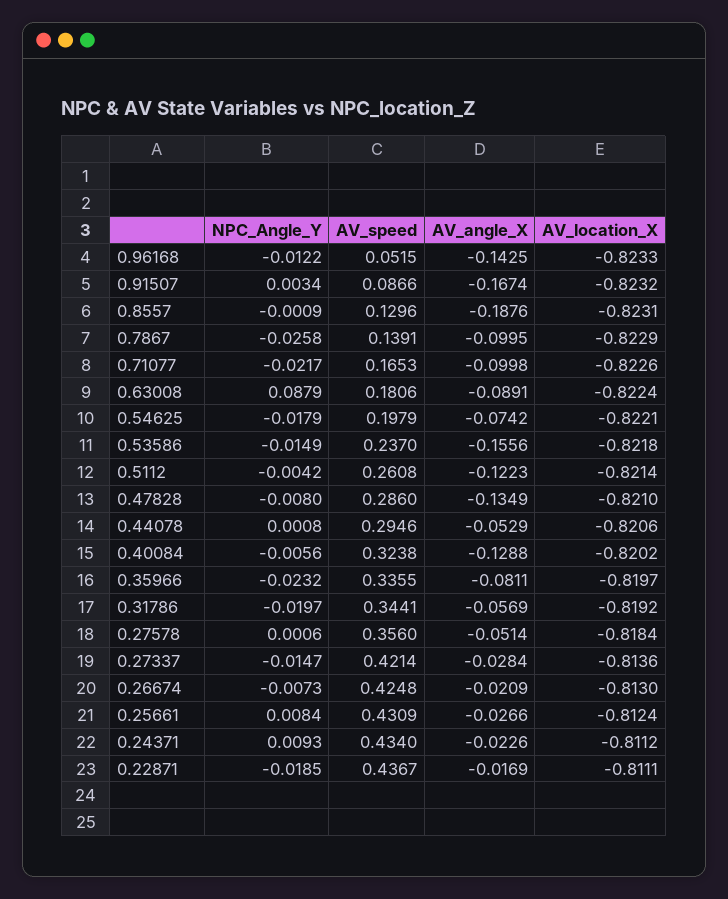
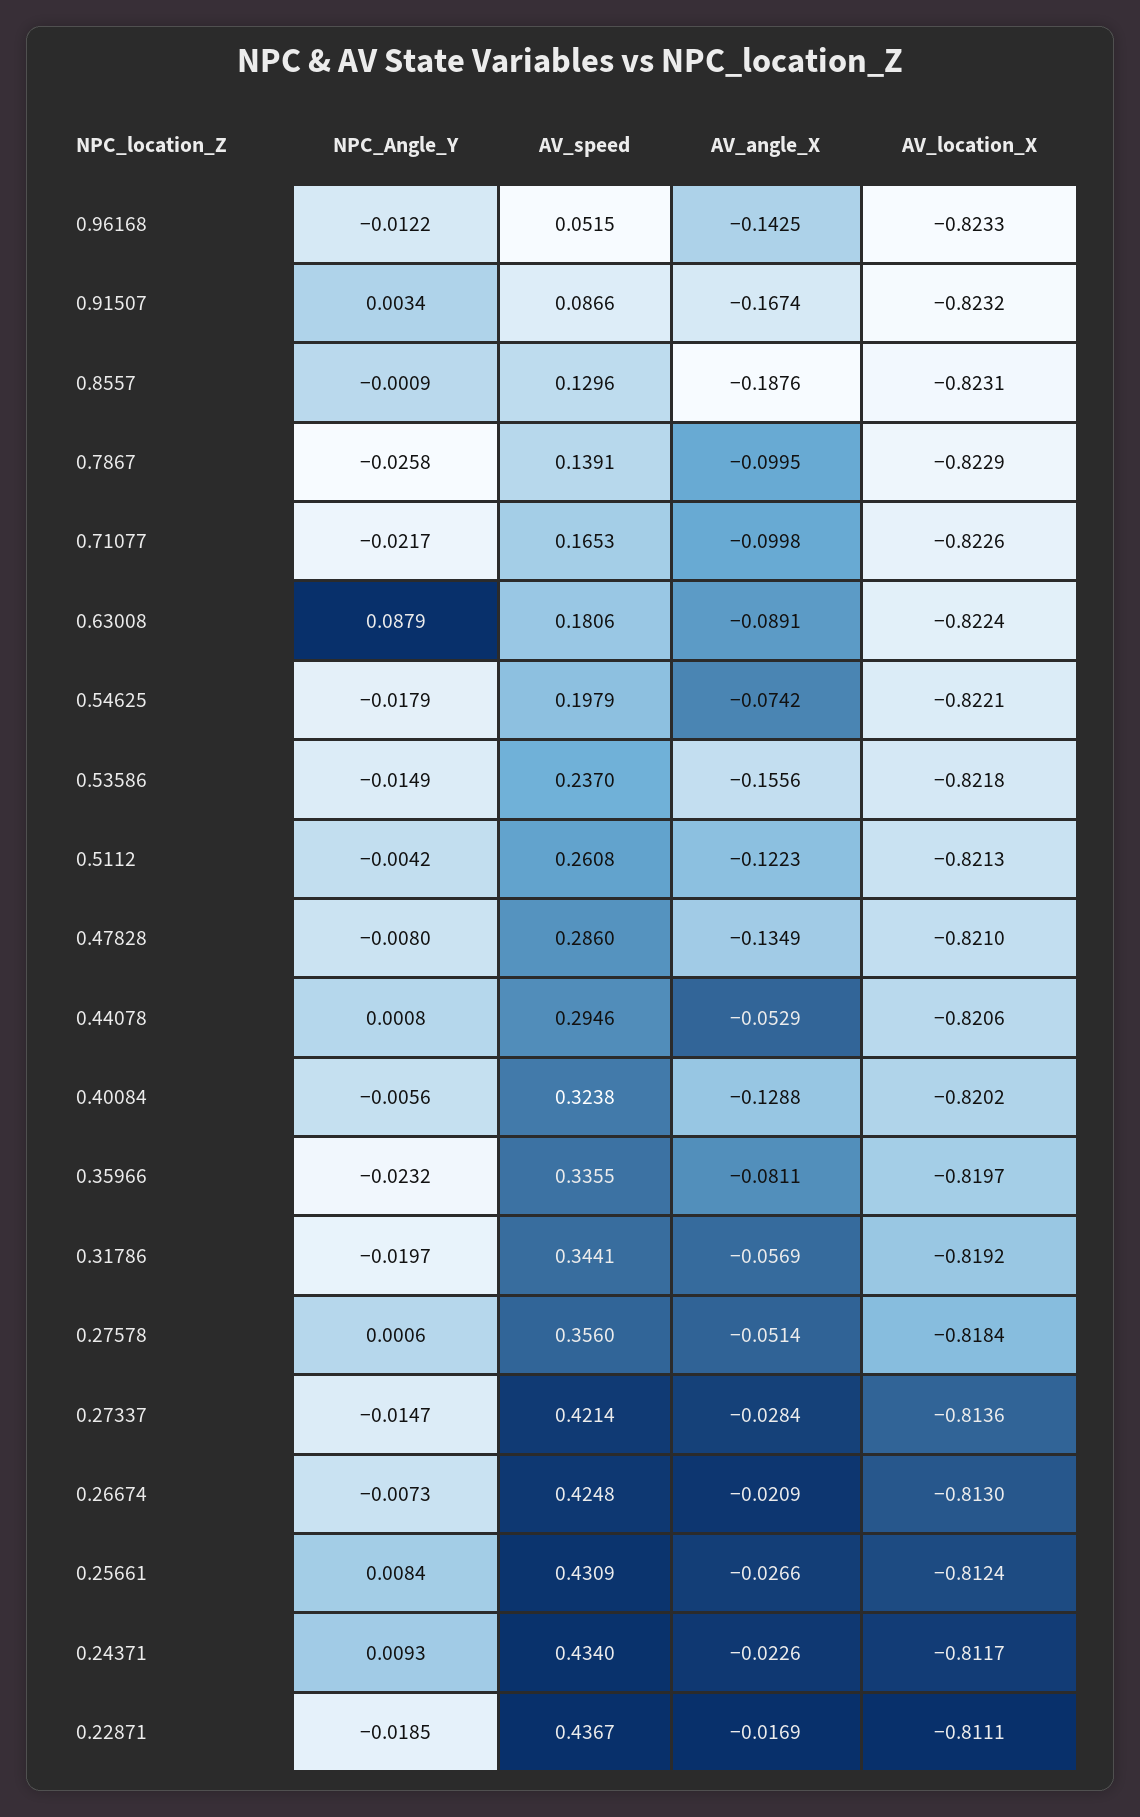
AV_location_X, 0.5112: -0.8214 -> -0.8213
AV_location_X, 0.24371: -0.8112 -> -0.8117

